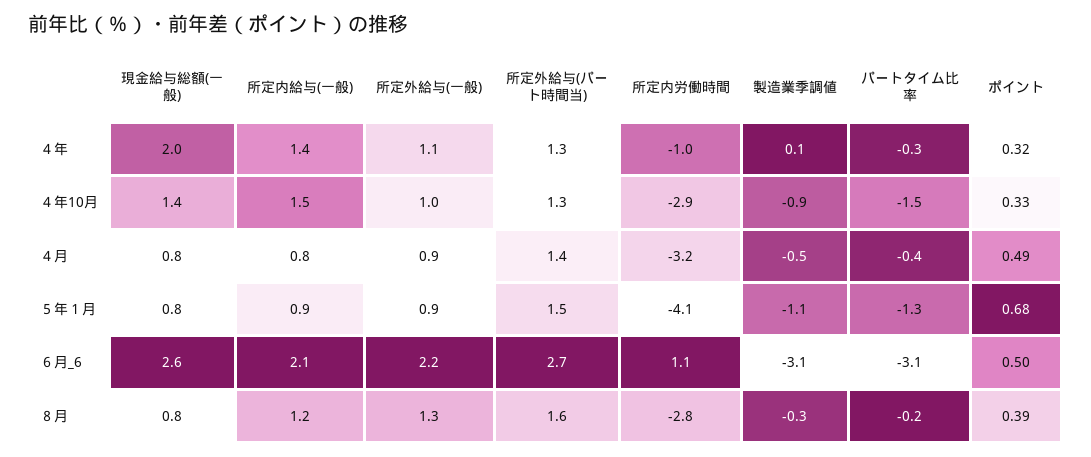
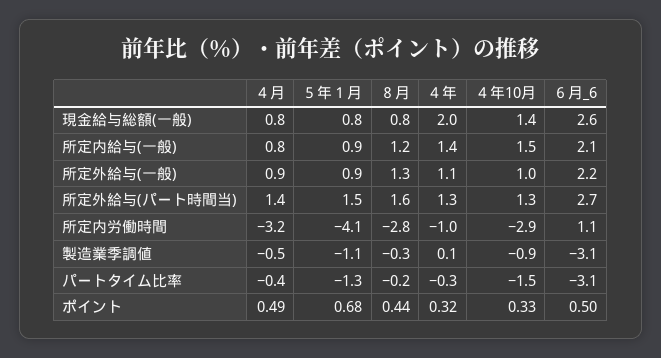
ポイント, ８月: 0.39 -> 0.44

